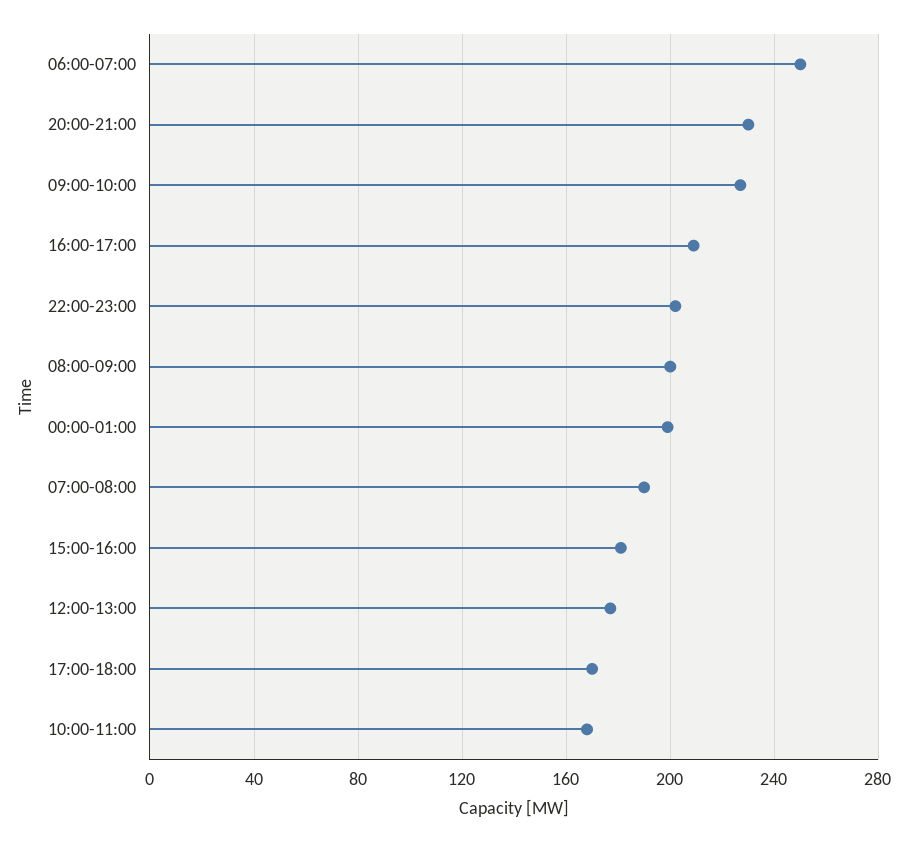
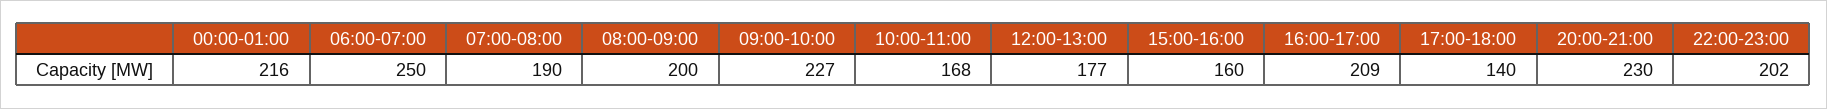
00:00-01:00: 200 -> 216
15:00-16:00: 180 -> 160
17:00-18:00: 170 -> 140

